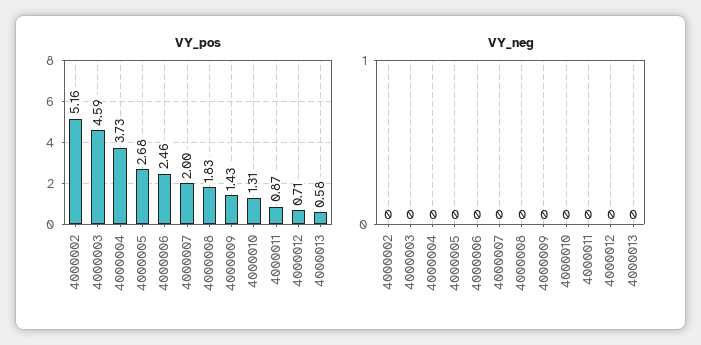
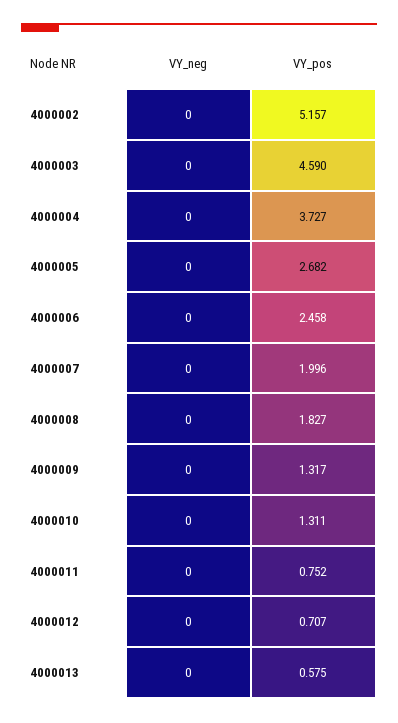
VY_pos, 4000009: 1.43 -> 1.317
VY_pos, 4000011: 0.87 -> 0.752

